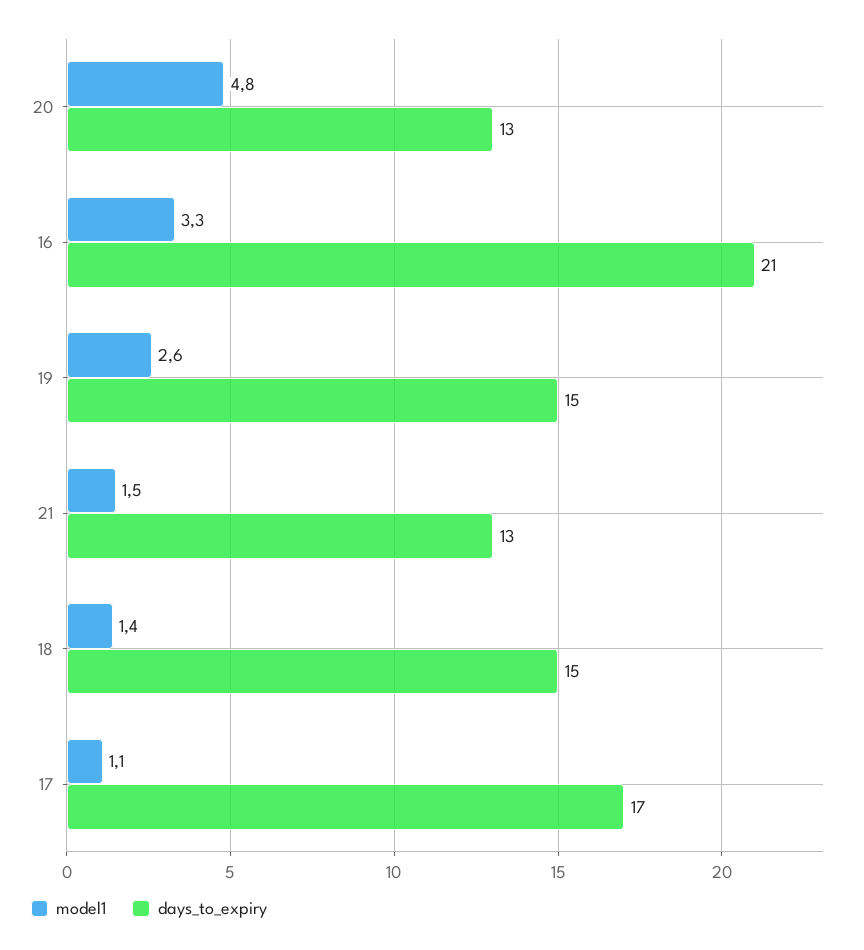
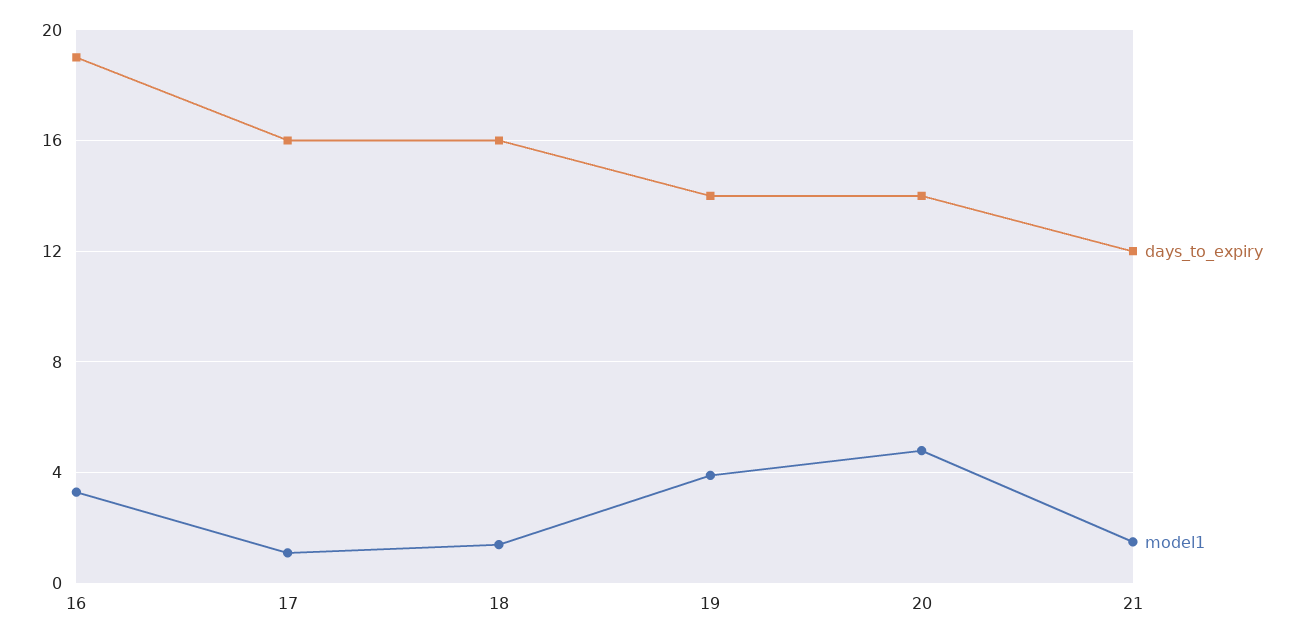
days_to_expiry, 20: 13 -> 14
days_to_expiry, 16: 21 -> 19
model1, 19: 2.6 -> 4
days_to_expiry, 19: 15 -> 14
days_to_expiry, 21: 13 -> 12
days_to_expiry, 18: 15 -> 16
days_to_expiry, 17: 17 -> 16

